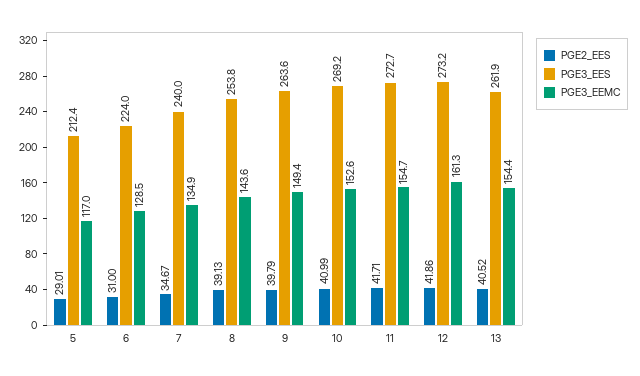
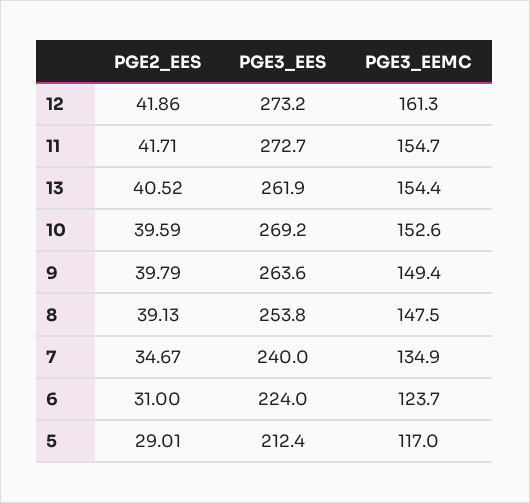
PGE3_EEMC, 6: 128.5 -> 123.7
PGE3_EEMC, 8: 143.6 -> 147.5
PGE2_EES, 10: 40.99 -> 39.59

